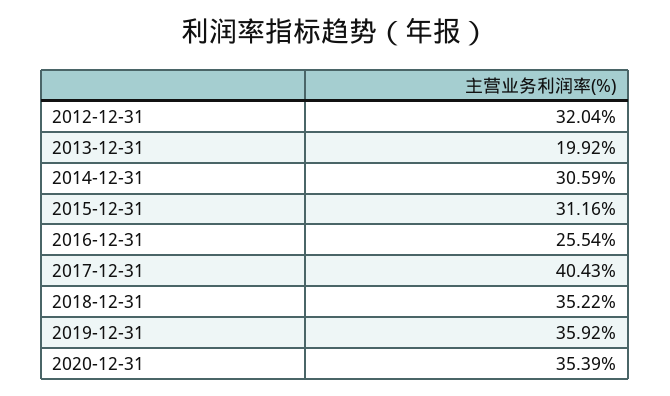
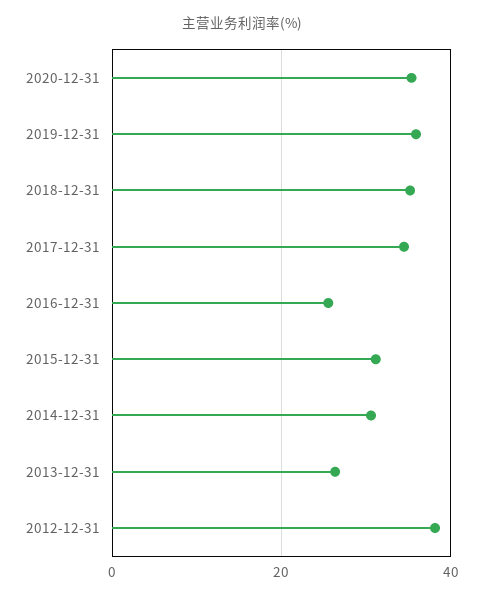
2012-12-31: 32.04 -> 38
2013-12-31: 19.92 -> 26
2017-12-31: 40.43 -> 34

